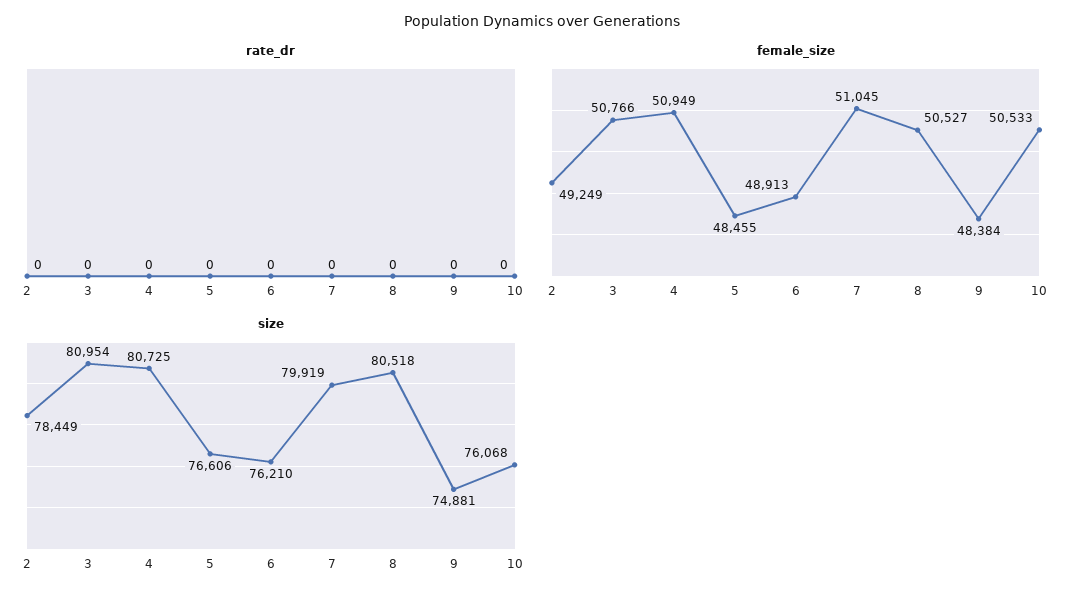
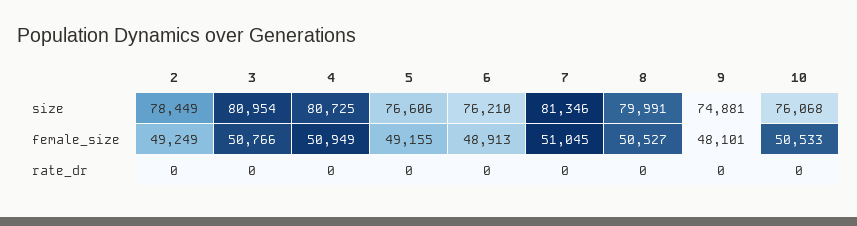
female_size, 5: 48455 -> 49155
female_size, 9: 48384 -> 48101
size, 7: 79919 -> 81346
size, 8: 80518 -> 79991

